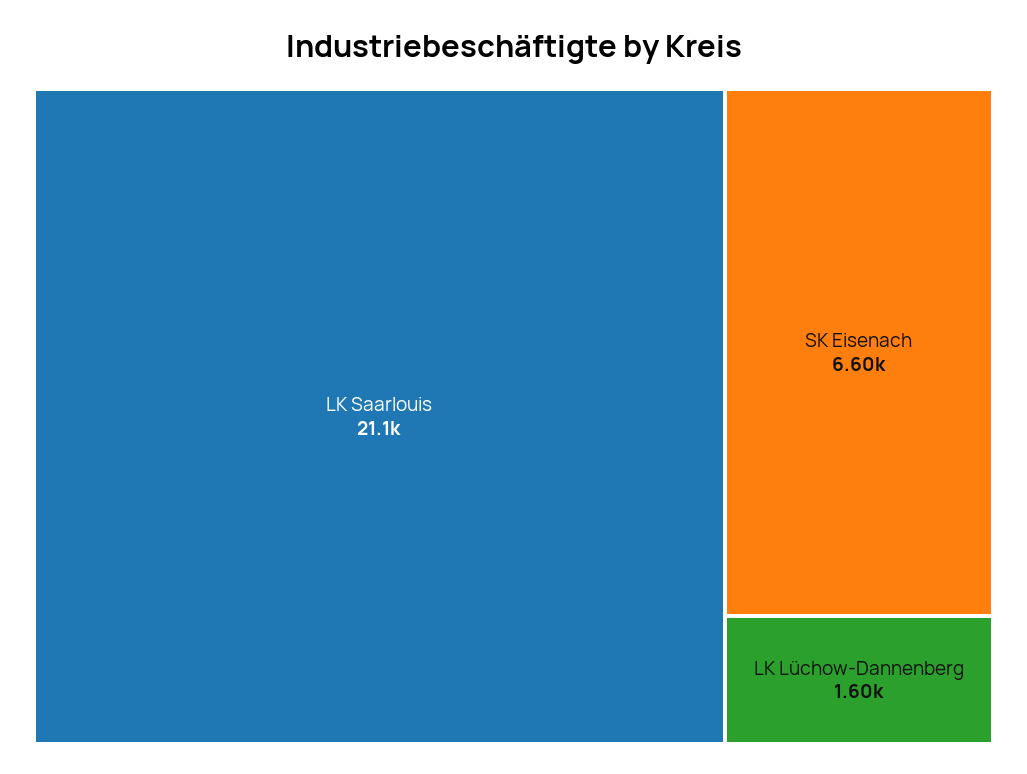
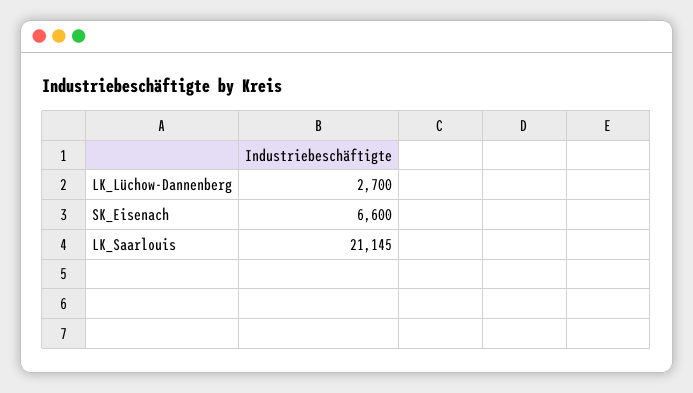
LK Lüchow-Dannenberg: 1600 -> 2700

